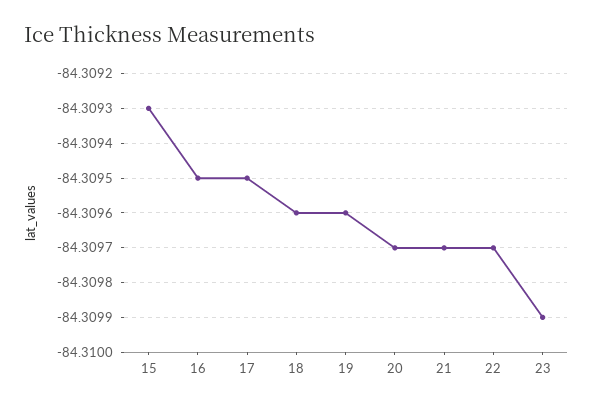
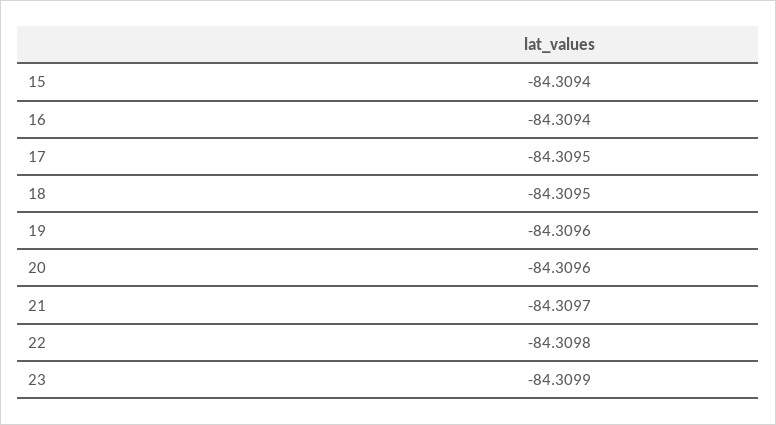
15: -84.3093 -> -84.3094
16: -84.3095 -> -84.3094
18: -84.3096 -> -84.3095
20: -84.3097 -> -84.3096
22: -84.3097 -> -84.3098

